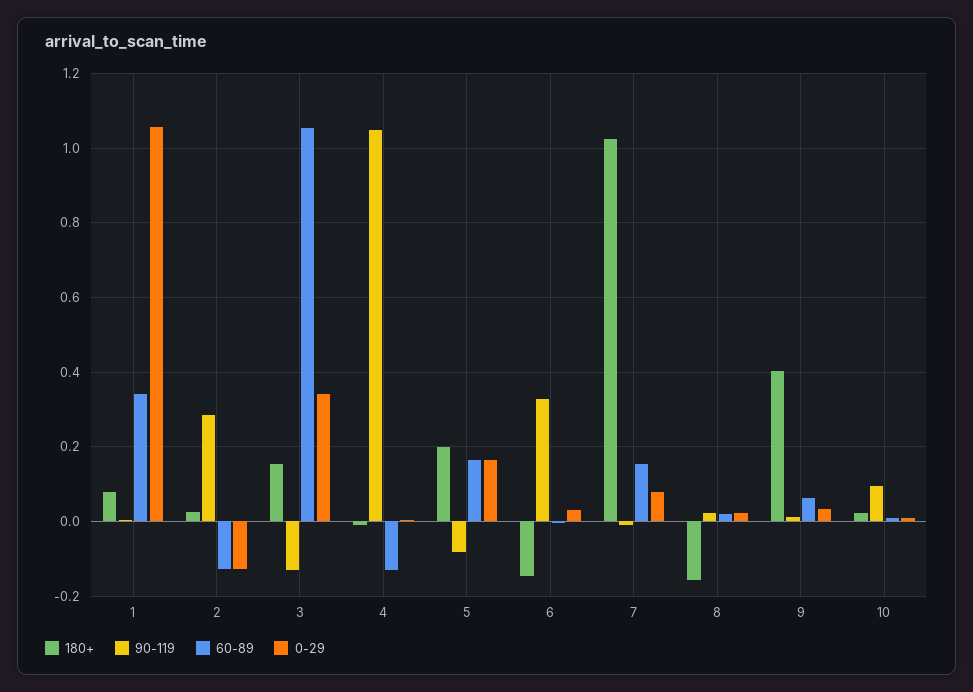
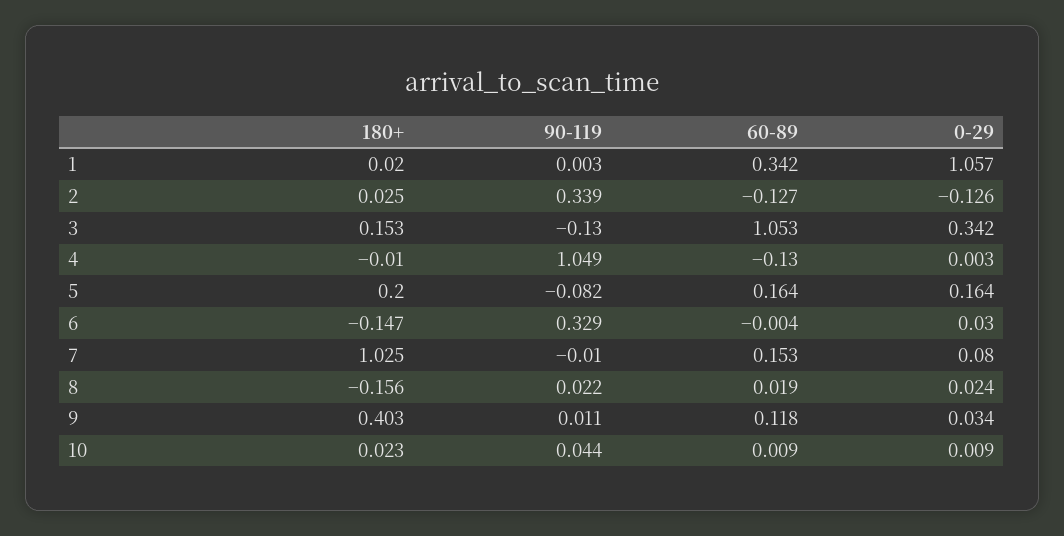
180+, 1: 0.08 -> 0.02
90-119, 2: 0.28 -> 0.339
60-89, 9: 0.06 -> 0.118
90-119, 10: 0.1 -> 0.044

